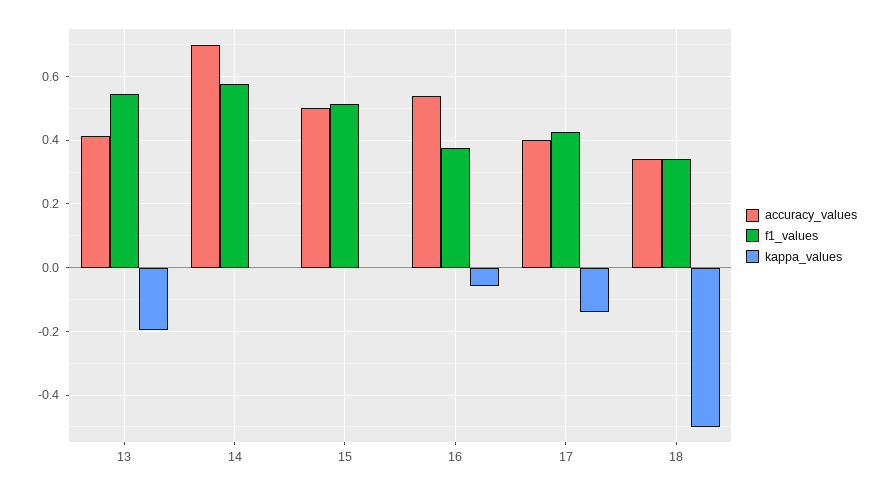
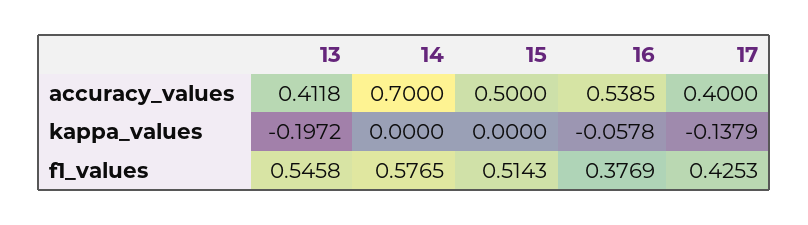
accuracy_values, 18: 0.34 -> none
f1_values, 18: 0.34 -> none
kappa_values, 18: -0.5 -> none

